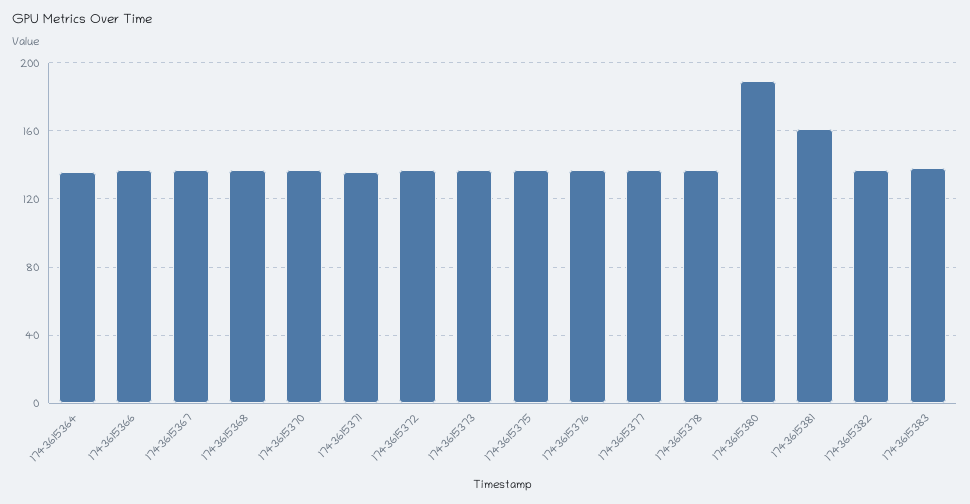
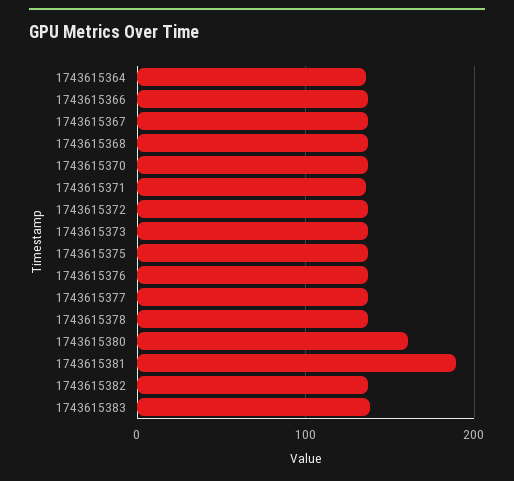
1743615380: 190 -> 160
1743615381: 160 -> 190

